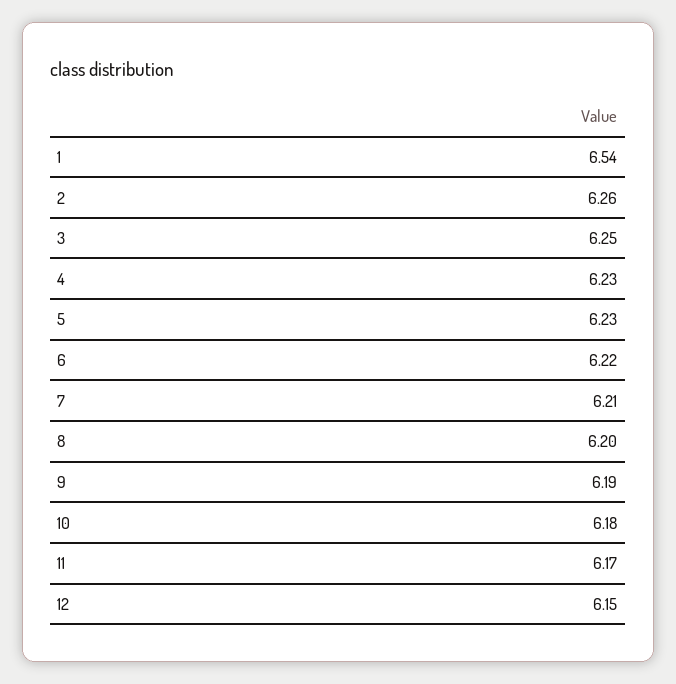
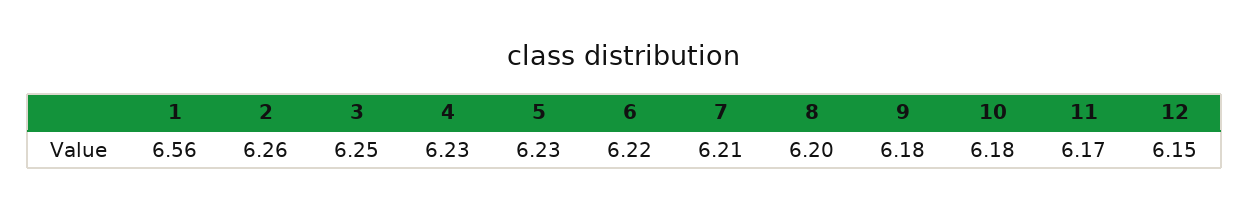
1: 6.54 -> 6.56
9: 6.19 -> 6.18

